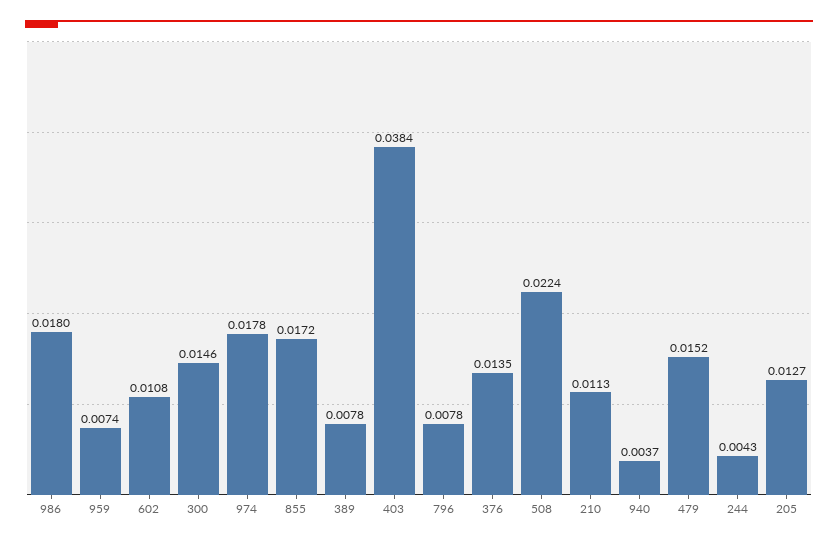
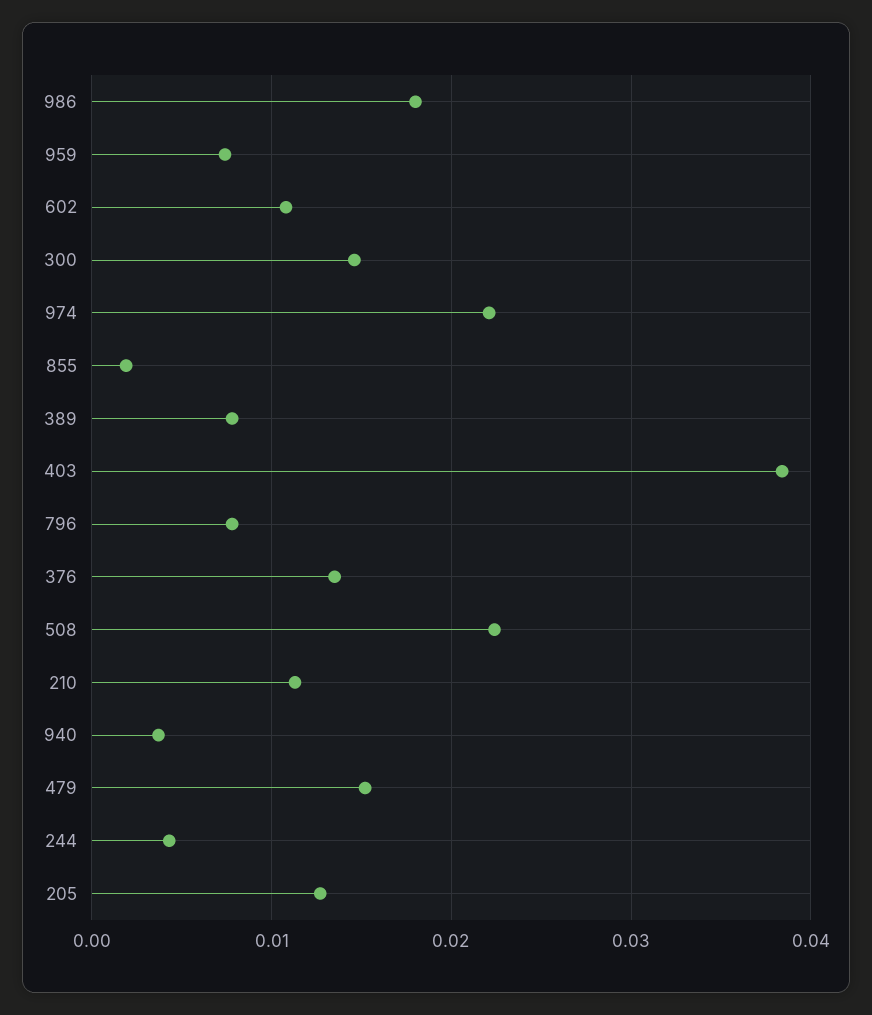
974: 0.0178 -> 0.022
855: 0.0172 -> 0.002

